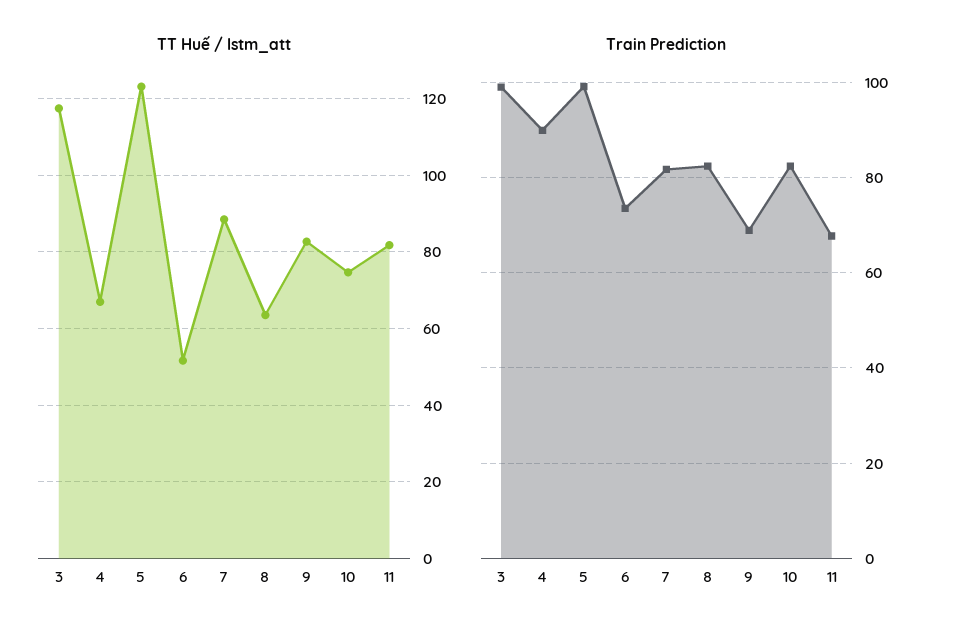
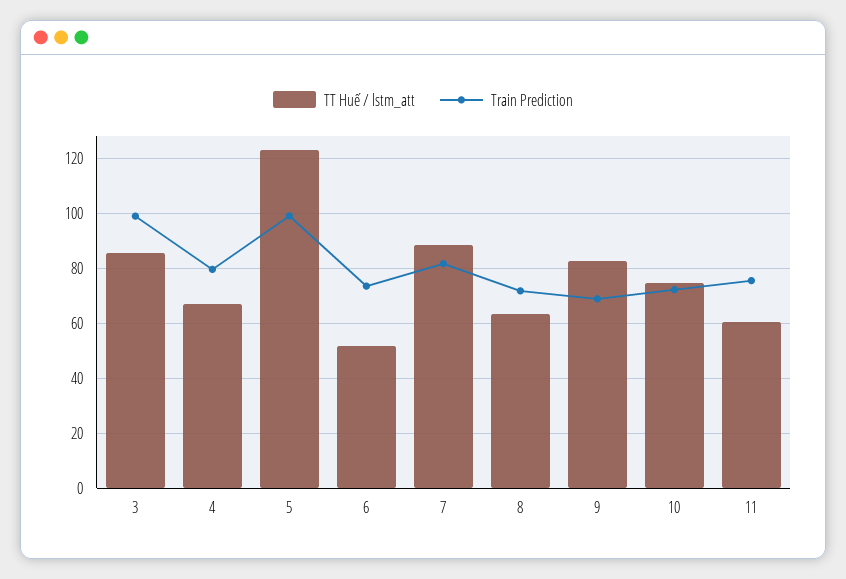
TT Huế / lstm_att, 3: 118 -> 85
TT Huế / lstm_att, 11: 82 -> 60
Train Prediction, 4: 90 -> 80
Train Prediction, 8: 82 -> 72.5
Train Prediction, 10: 82 -> 72.5
Train Prediction, 11: 68 -> 75

